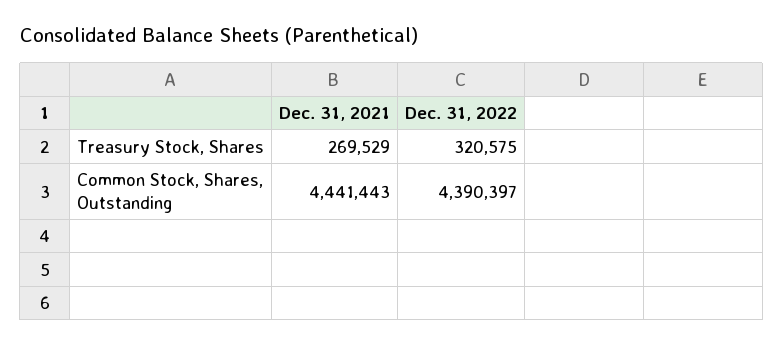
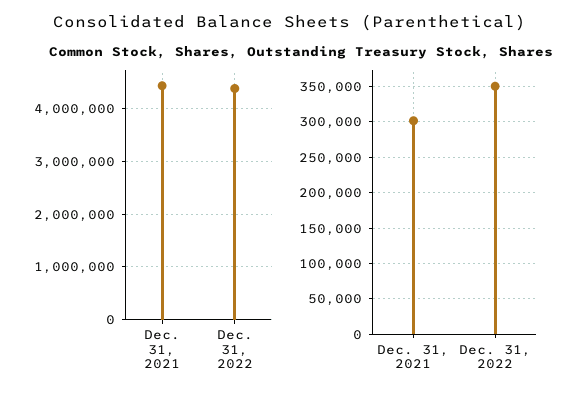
Treasury Stock, Shares, Dec. 31, 2021: 269529 -> 300000
Treasury Stock, Shares, Dec. 31, 2022: 320575 -> 350000

